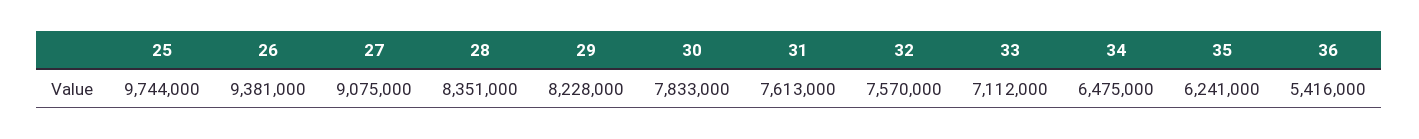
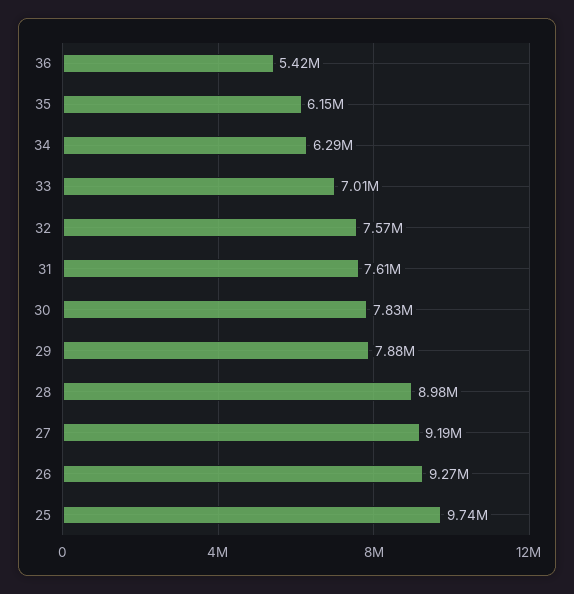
26: 9381000 -> 9270000
27: 9075000 -> 9190000
28: 8351000 -> 8980000
29: 8228000 -> 7880000
33: 7112000 -> 7010000
34: 6475000 -> 6290000
35: 6241000 -> 6150000

